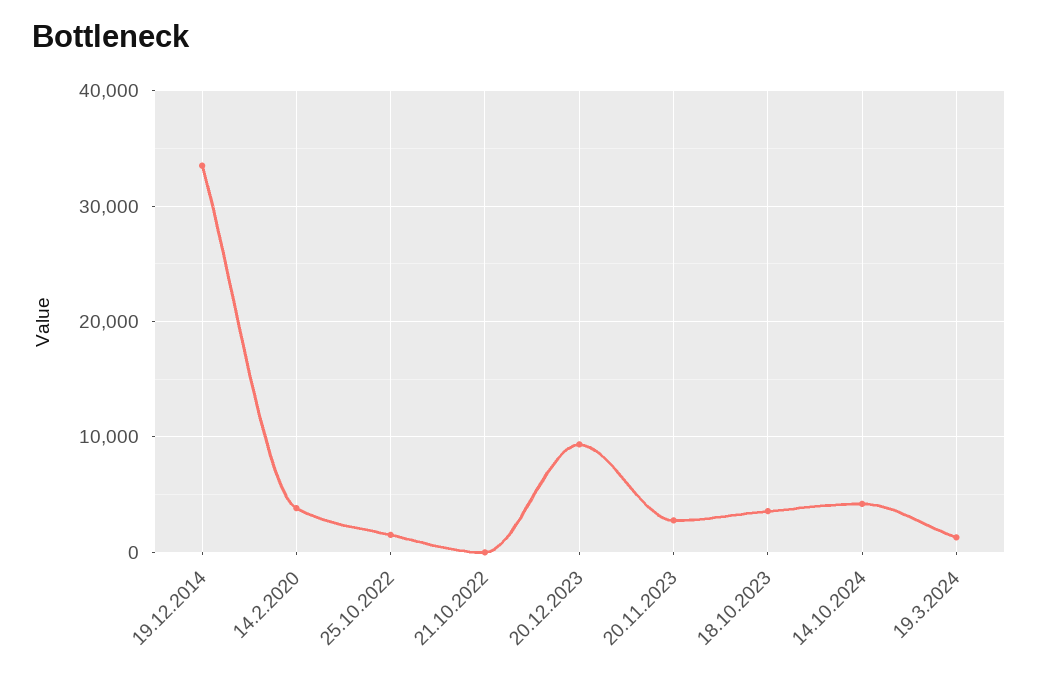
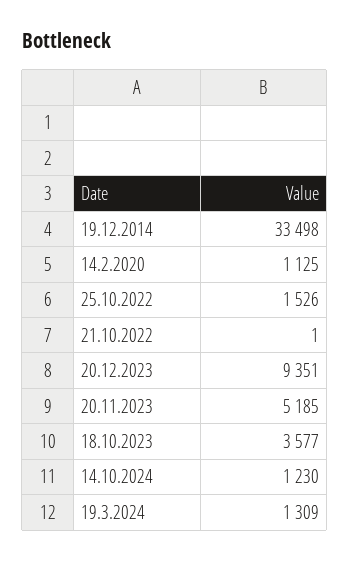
14.2.2020: 4000 -> 1125
20.11.2023: 3000 -> 5185
14.10.2024: 4000 -> 1230

